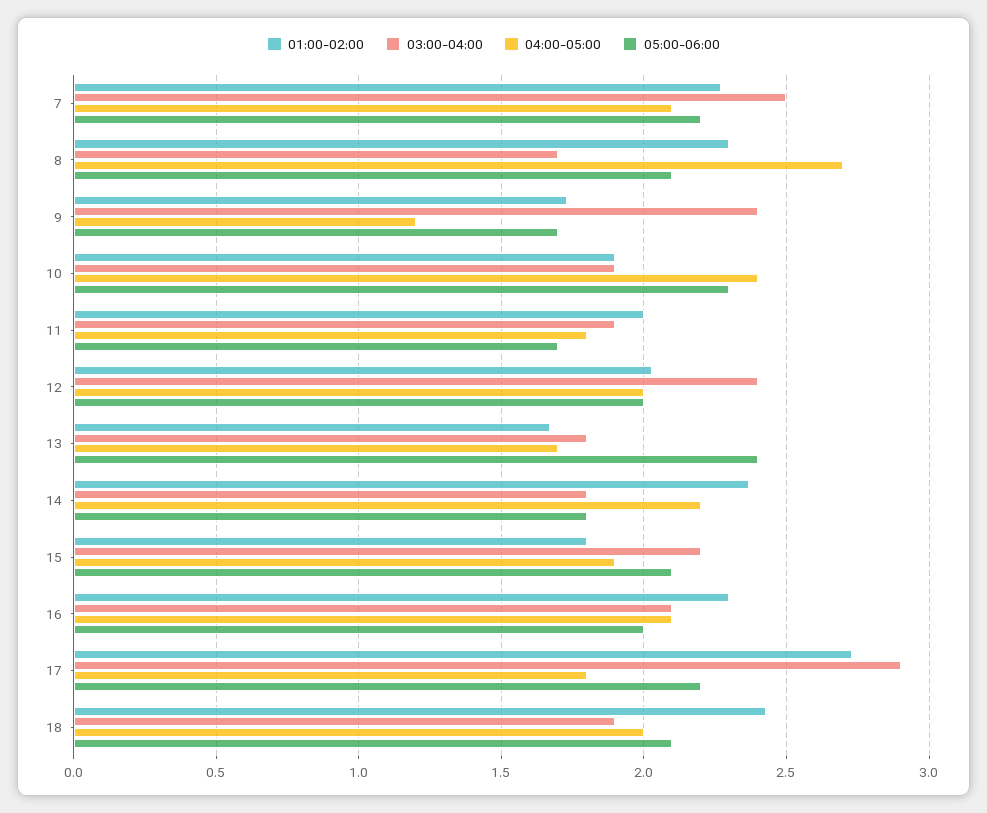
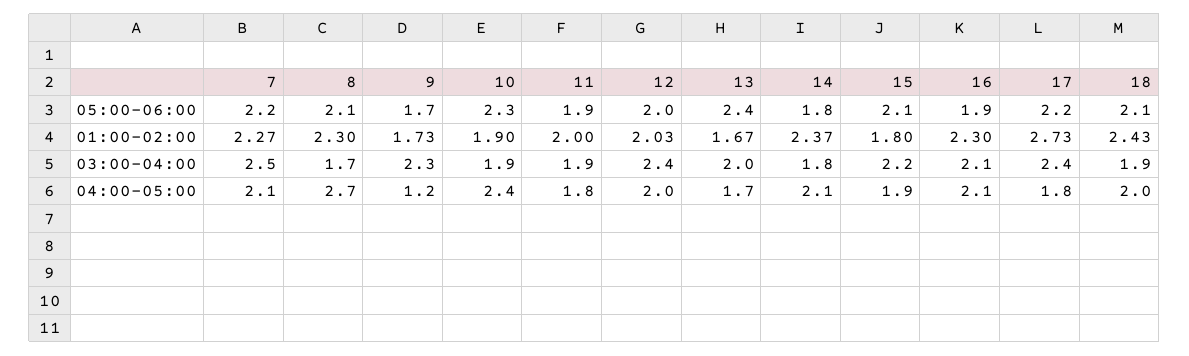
03:00-04:00, 9: 2.4 -> 2.3
05:00-06:00, 11: 1.7 -> 1.9
03:00-04:00, 13: 1.8 -> 2
04:00-05:00, 14: 2.2 -> 2.1
05:00-06:00, 16: 2 -> 1.9
03:00-04:00, 17: 2.9 -> 2.4

